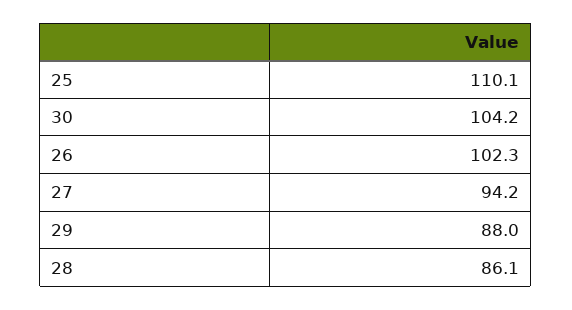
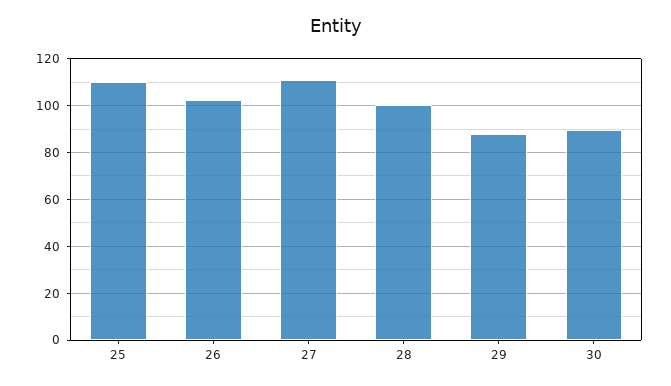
30: 104.2 -> 90
27: 94.2 -> 110
28: 86.1 -> 100

